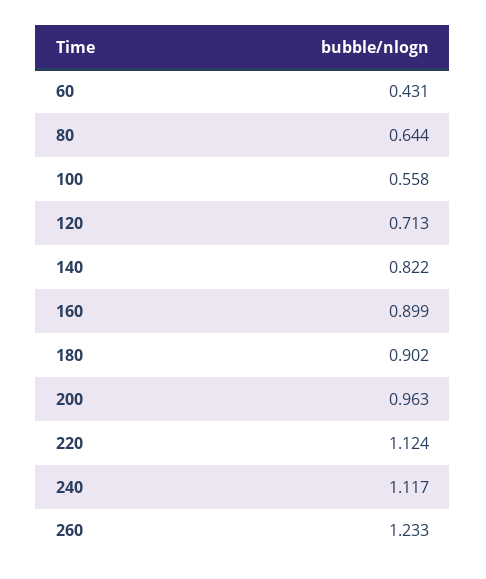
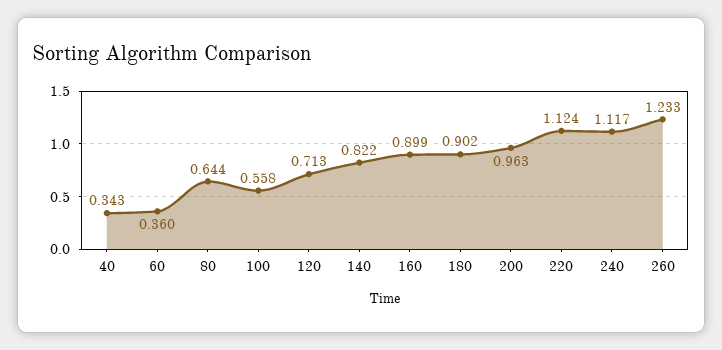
60: 0.431 -> 0.36
40: none -> 0.343

